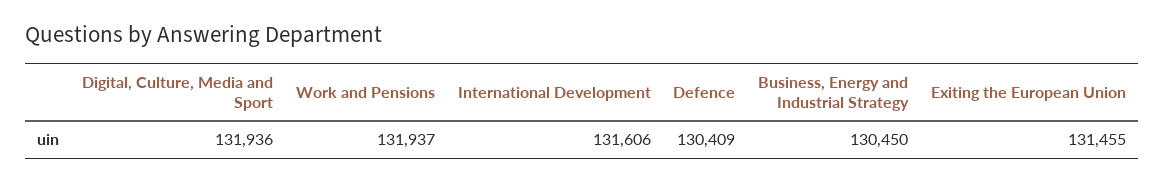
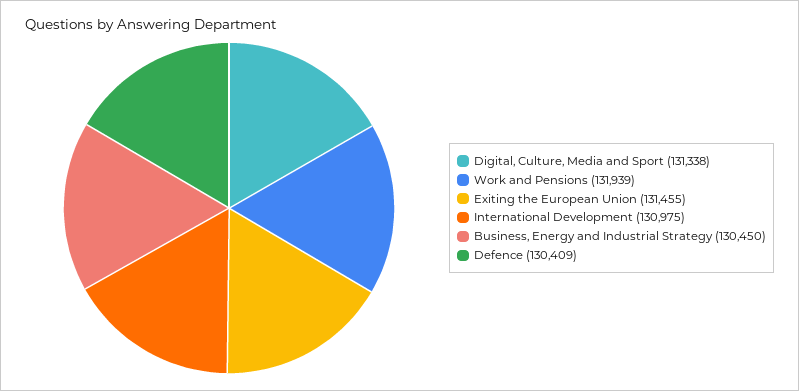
Digital, Culture, Media and Sport: 131936 -> 131338
Work and Pensions: 131937 -> 131939
International Development: 131606 -> 130975

